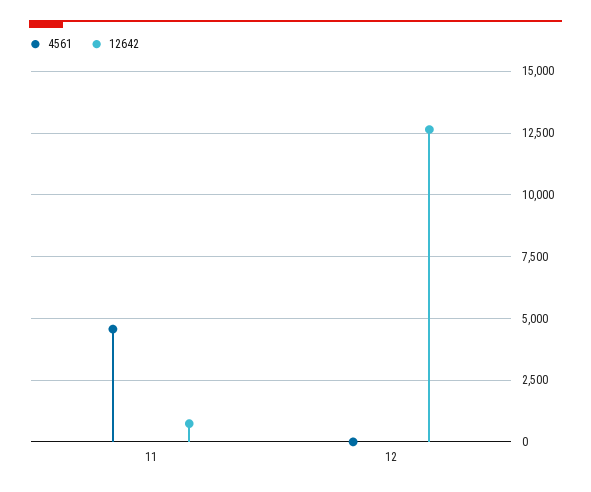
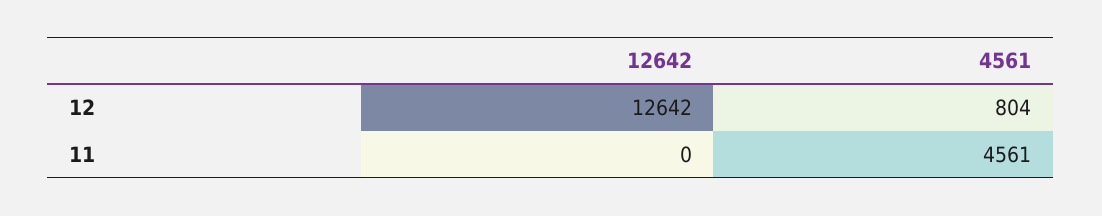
12642, 11: 750 -> 0
4561, 12: 0 -> 804

